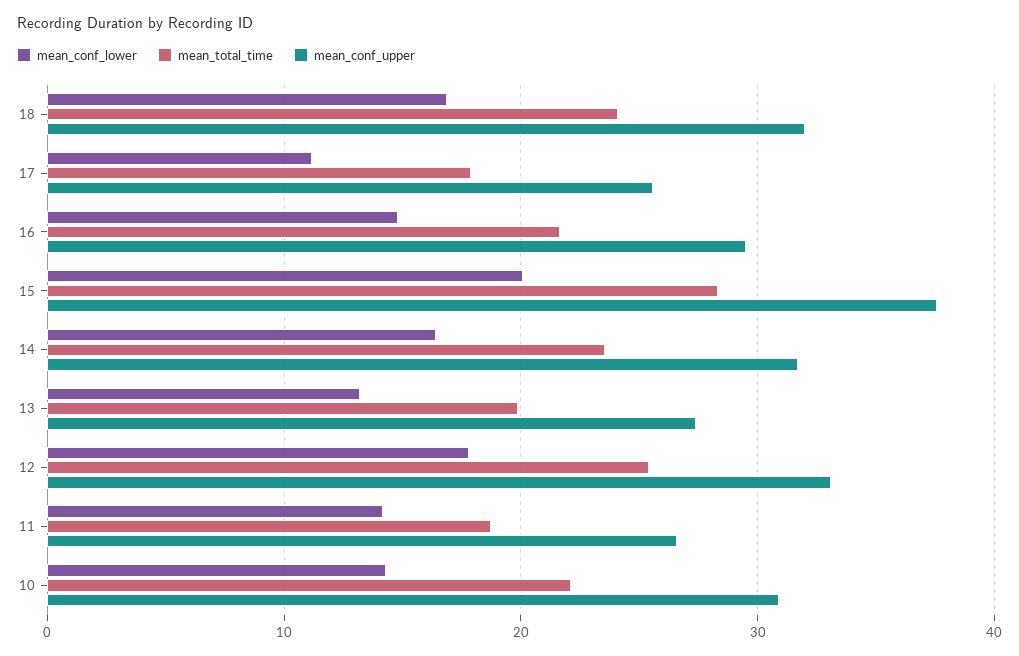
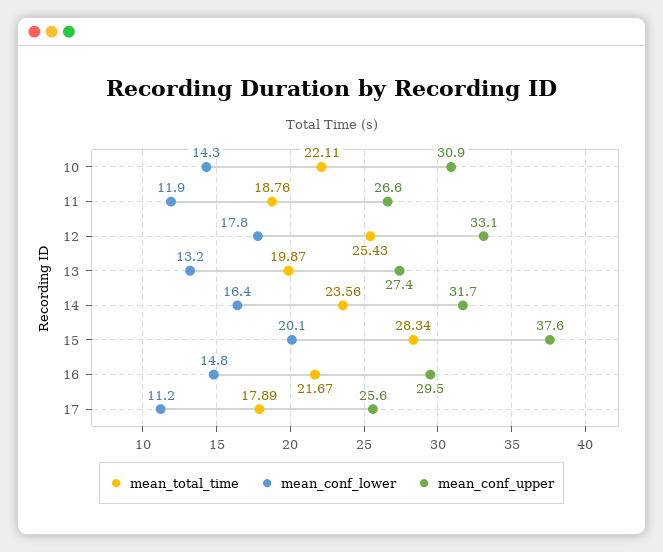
mean_conf_lower, 18: 17 -> none
mean_total_time, 18: 24 -> none
mean_conf_upper, 18: 32 -> none
mean_conf_lower, 11: 14 -> 11.9

